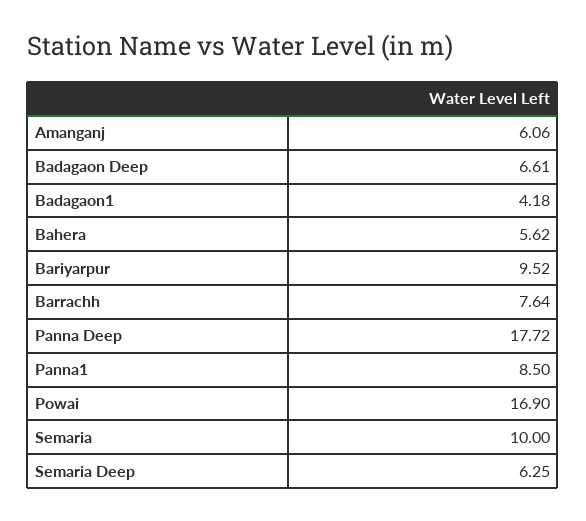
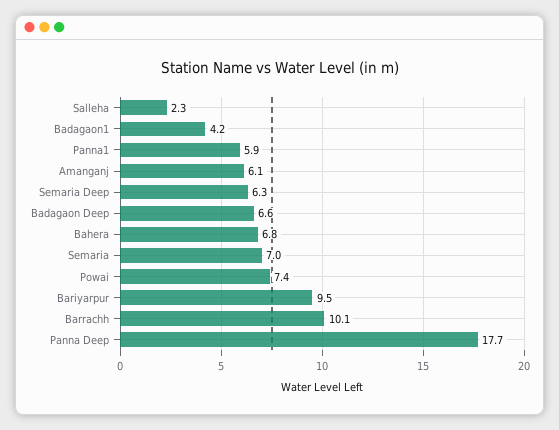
Bahera: 5.62 -> 6.8
Barrachh: 7.64 -> 10.1
Panna1: 8.5 -> 5.9
Powai: 16.9 -> 7.4
Semaria: 10 -> 7
Salleha: none -> 2.3

